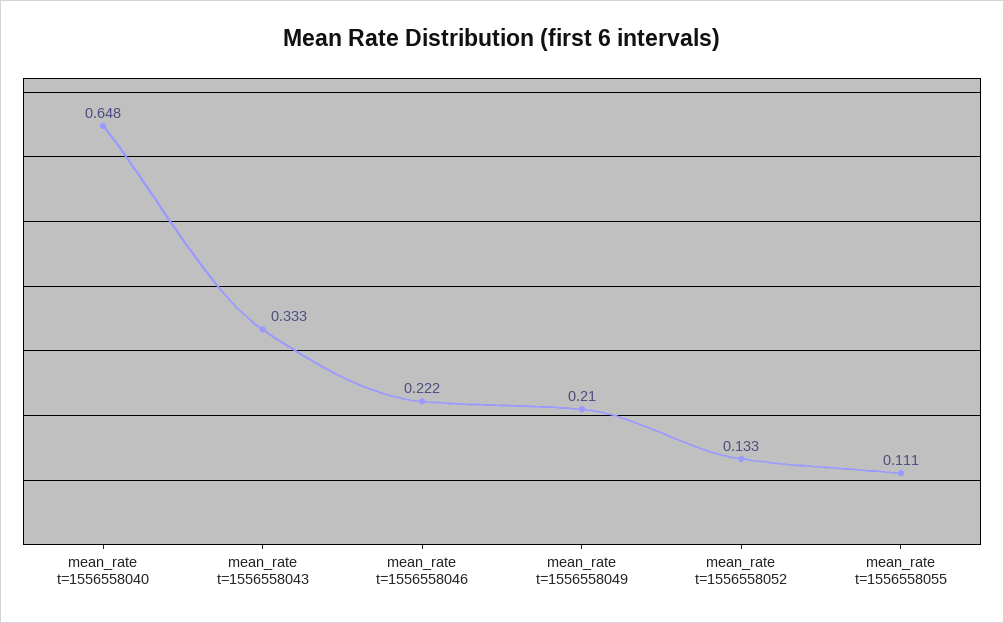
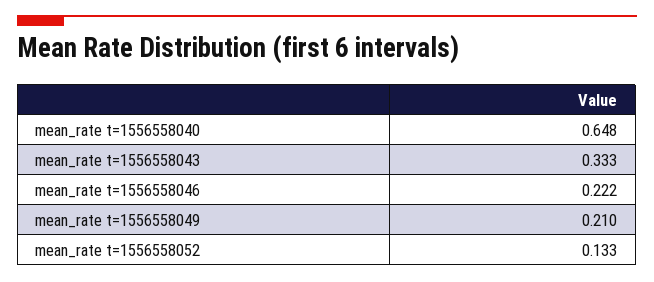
mean_rate t=1556558055: 0.111 -> none

